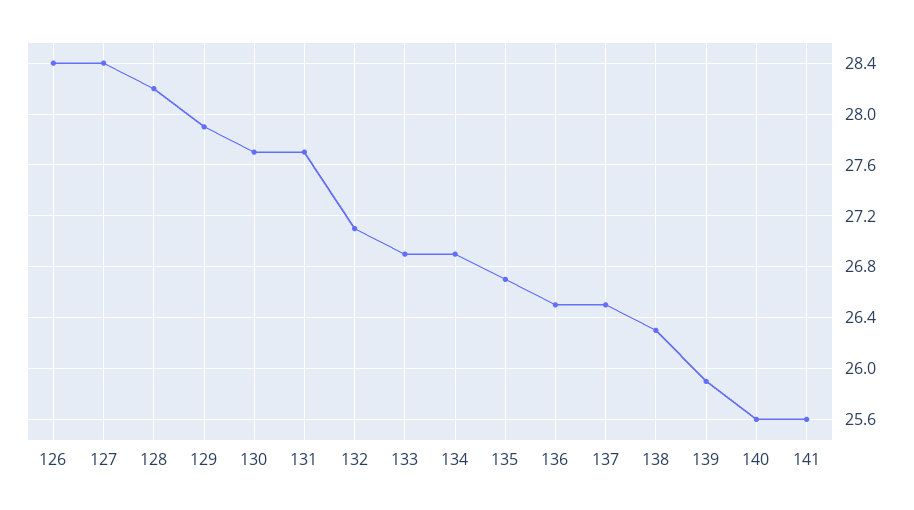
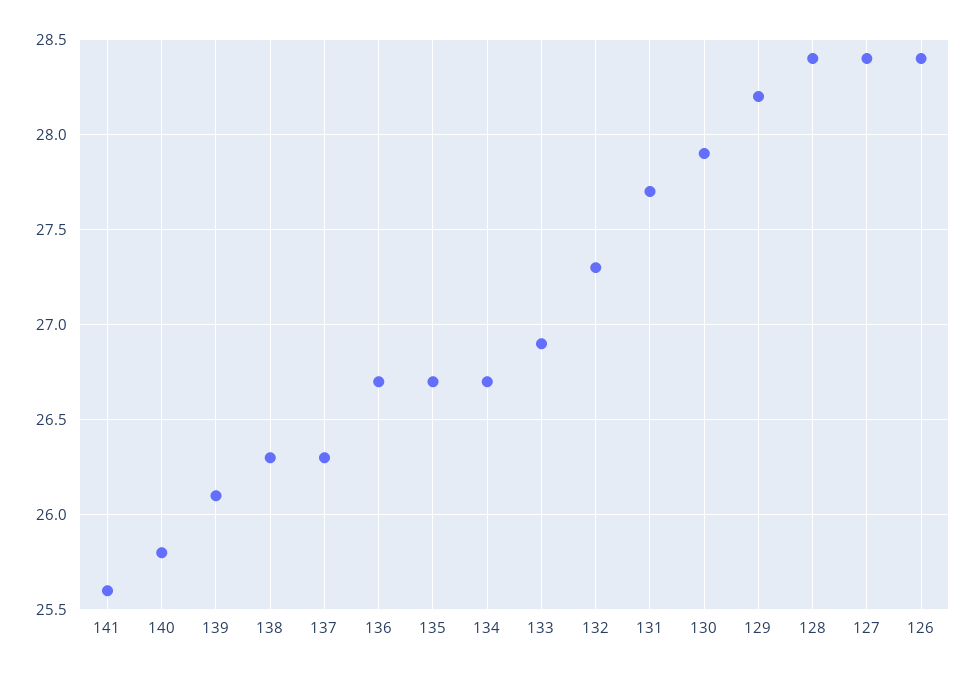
128: 28.2 -> 28.4
129: 27.9 -> 28.2
130: 27.7 -> 27.9
132: 27.1 -> 27.3
134: 26.9 -> 26.7
136: 26.5 -> 26.7
137: 26.5 -> 26.3
139: 25.9 -> 26.1
140: 25.6 -> 25.8

